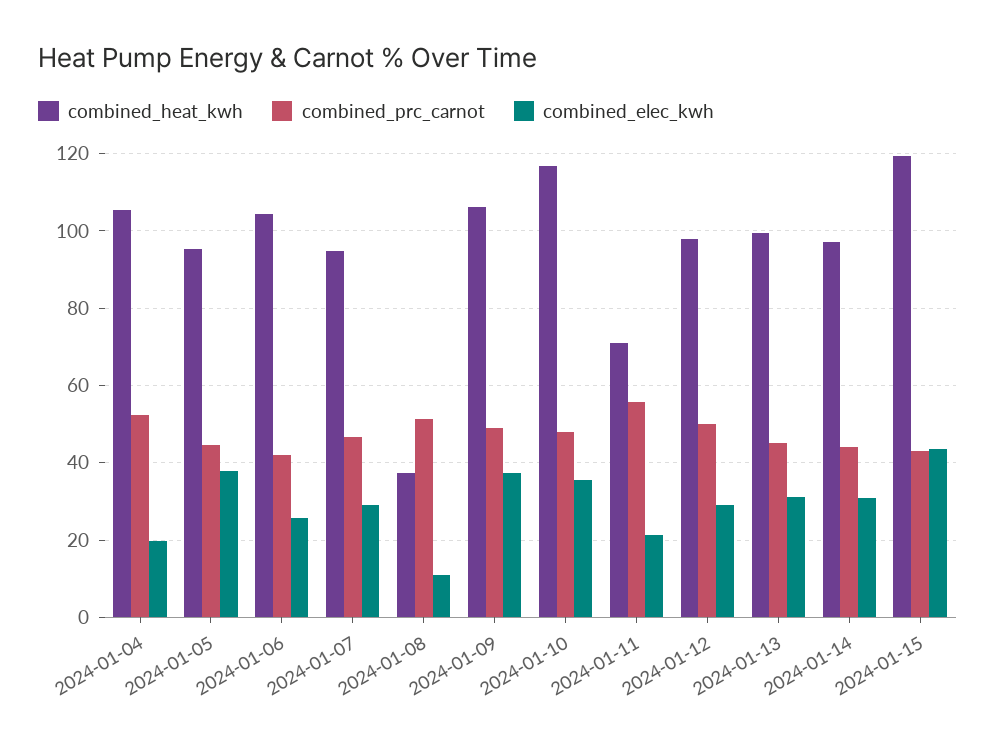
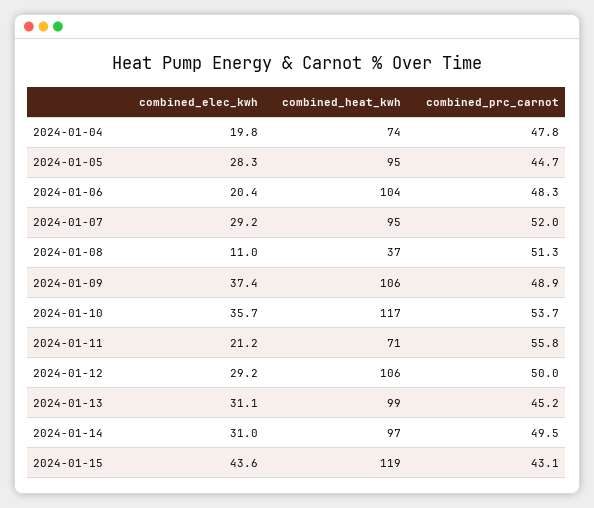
combined_heat_kwh, 2024-01-04: 106 -> 74
combined_prc_carnot, 2024-01-04: 52 -> 47.8
combined_elec_kwh, 2024-01-05: 38 -> 28.3
combined_prc_carnot, 2024-01-06: 42 -> 48.3
combined_elec_kwh, 2024-01-06: 26 -> 20.4
combined_prc_carnot, 2024-01-07: 46 -> 52
combined_prc_carnot, 2024-01-10: 48 -> 53.7
combined_heat_kwh, 2024-01-12: 98 -> 106
combined_prc_carnot, 2024-01-14: 44 -> 49.5

